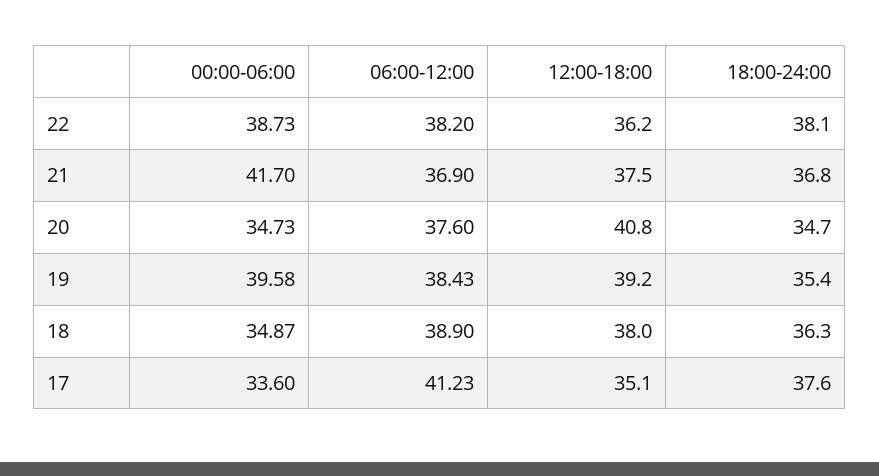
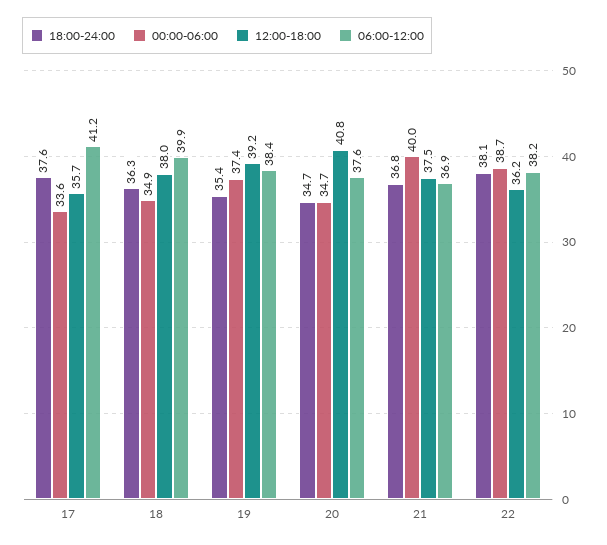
00:00-06:00, 21: 41.7 -> 40
00:00-06:00, 19: 39.58 -> 37.4
06:00-12:00, 18: 38.9 -> 39.9
12:00-18:00, 17: 35.1 -> 35.7

